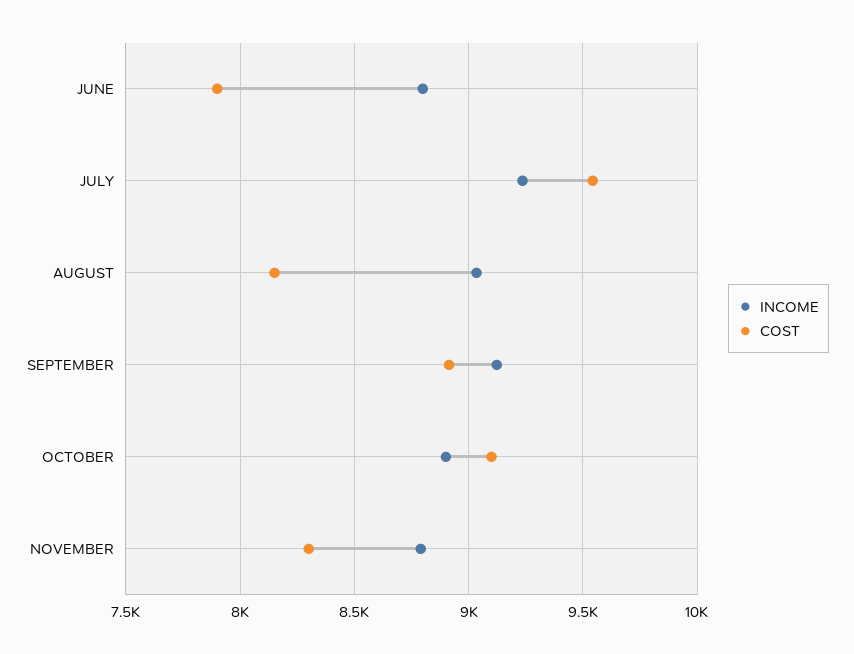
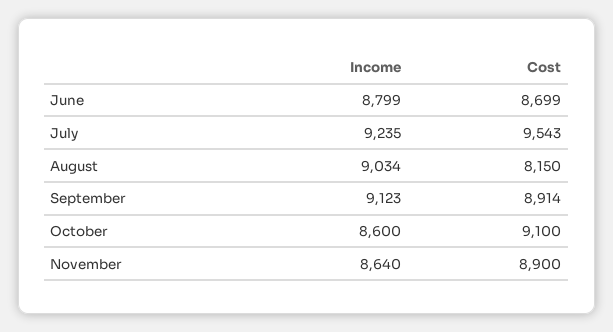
COST, JUNE: 7900 -> 8699
INCOME, OCTOBER: 8900 -> 8600
INCOME, NOVEMBER: 8800 -> 8640
COST, NOVEMBER: 8300 -> 8900

